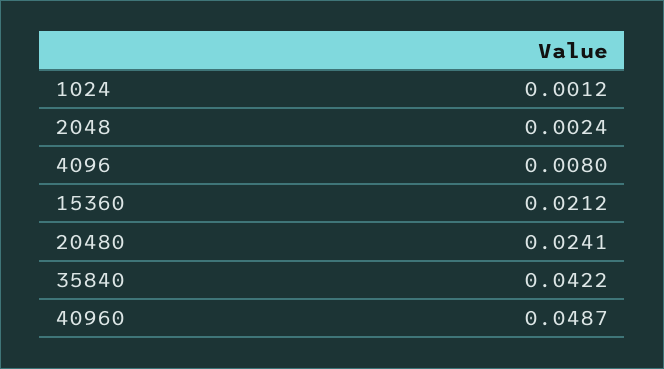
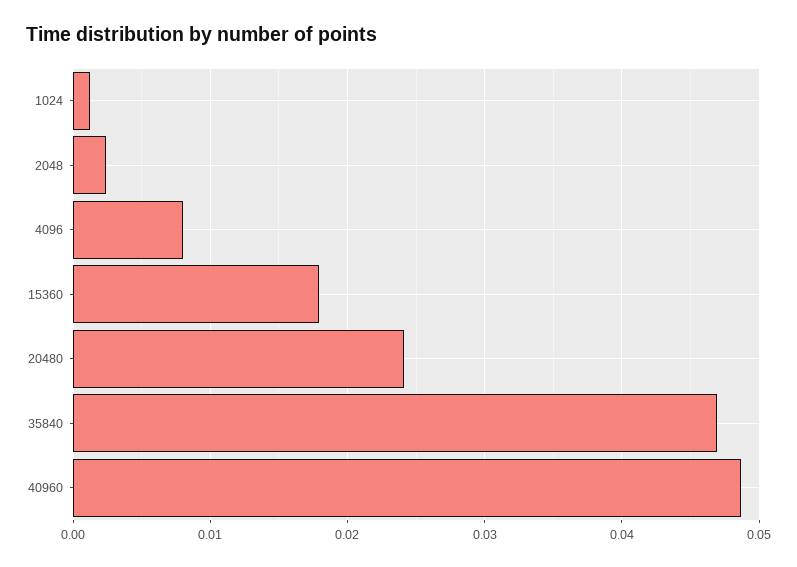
15360: 0.0212 -> 0.018
35840: 0.0422 -> 0.047

